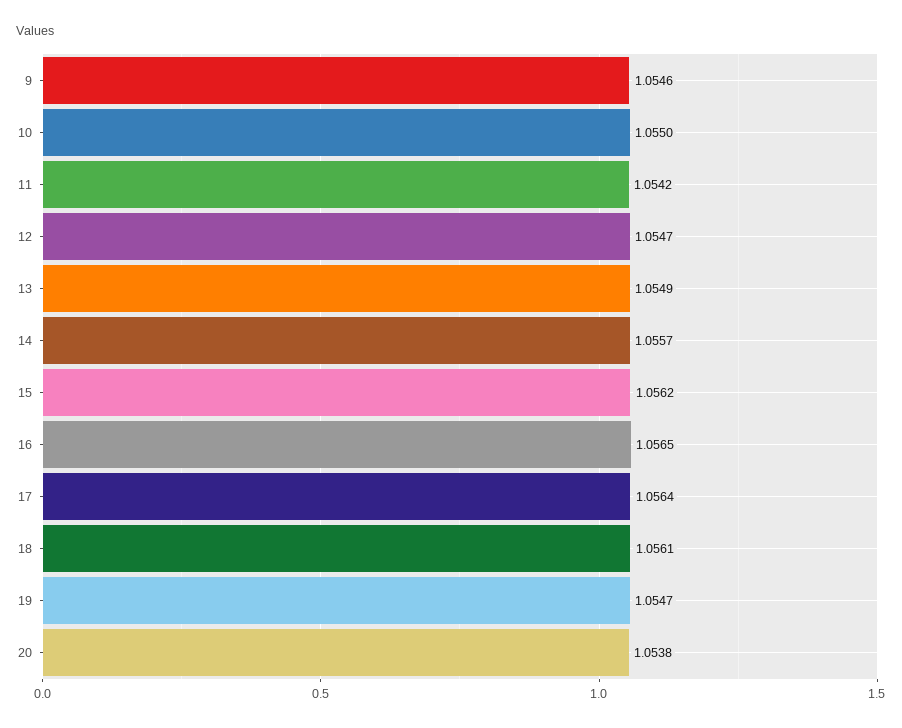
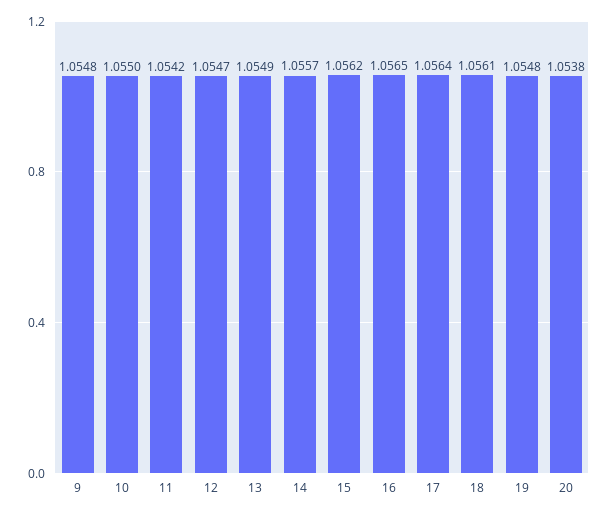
9: 1.0546 -> 1.0548
19: 1.0547 -> 1.0548

